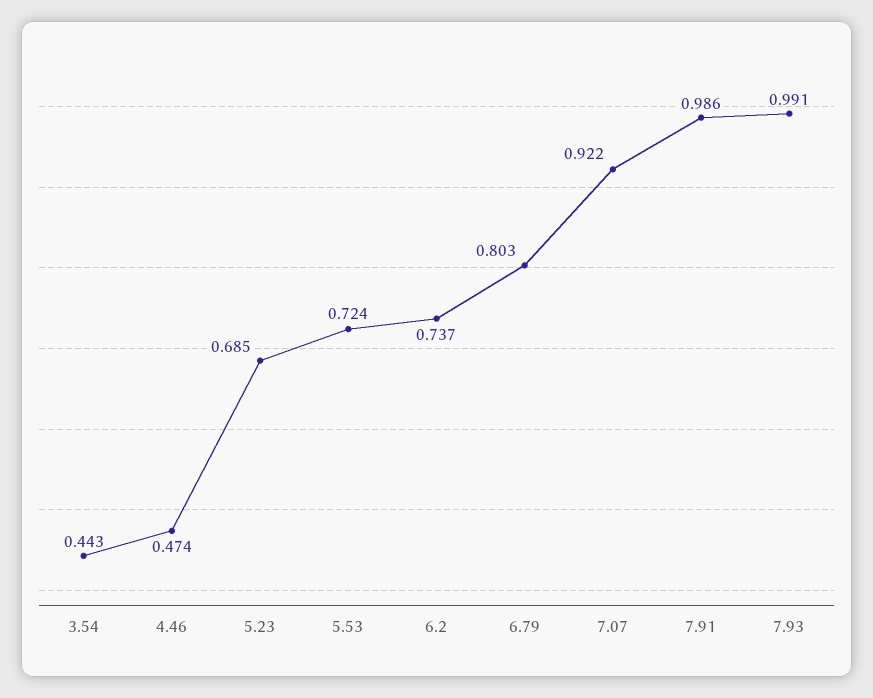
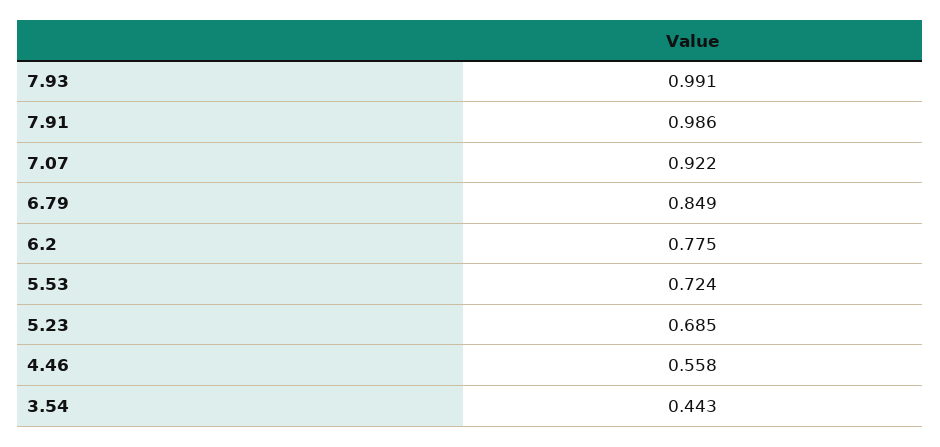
4.46: 0.474 -> 0.558
6.2: 0.737 -> 0.775
6.79: 0.803 -> 0.849

